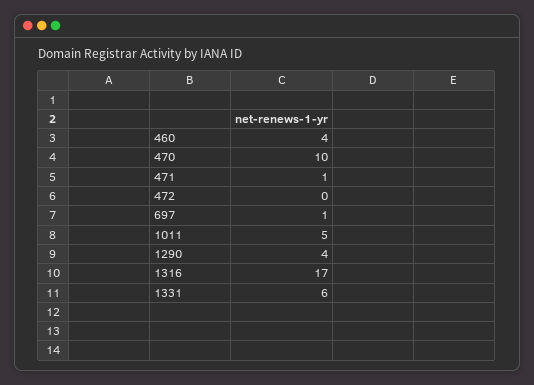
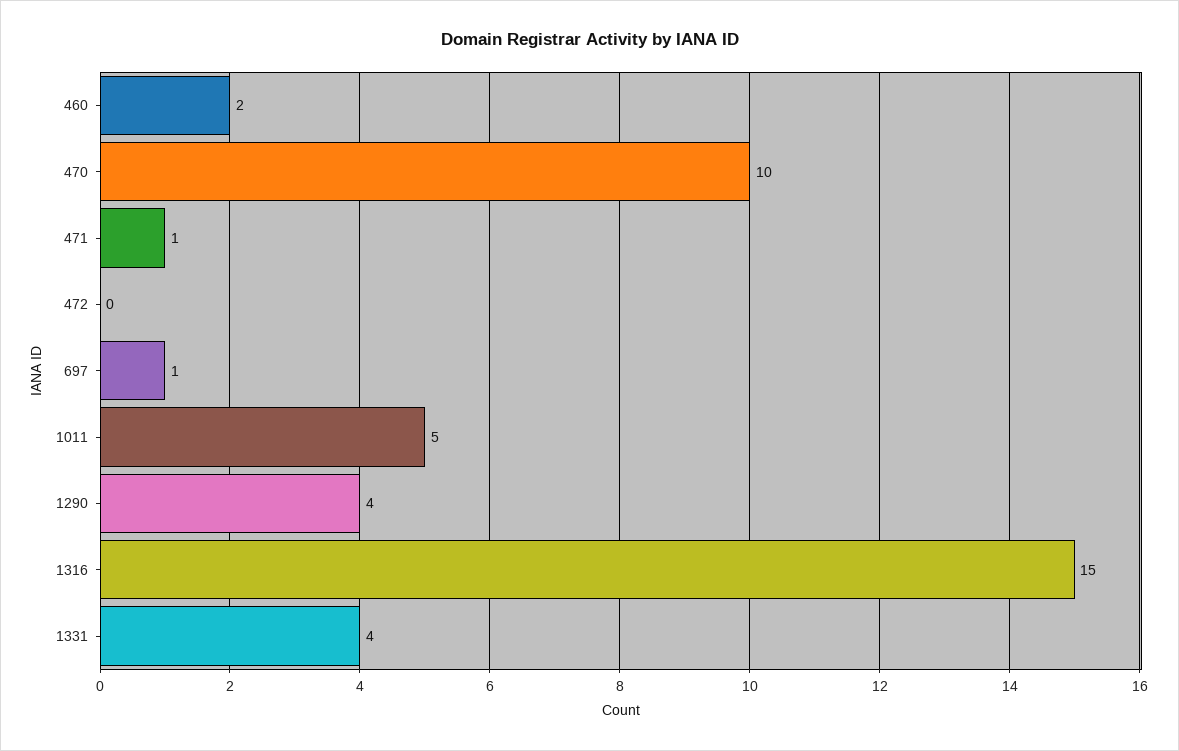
460: 4 -> 2
1316: 17 -> 15
1331: 6 -> 4

